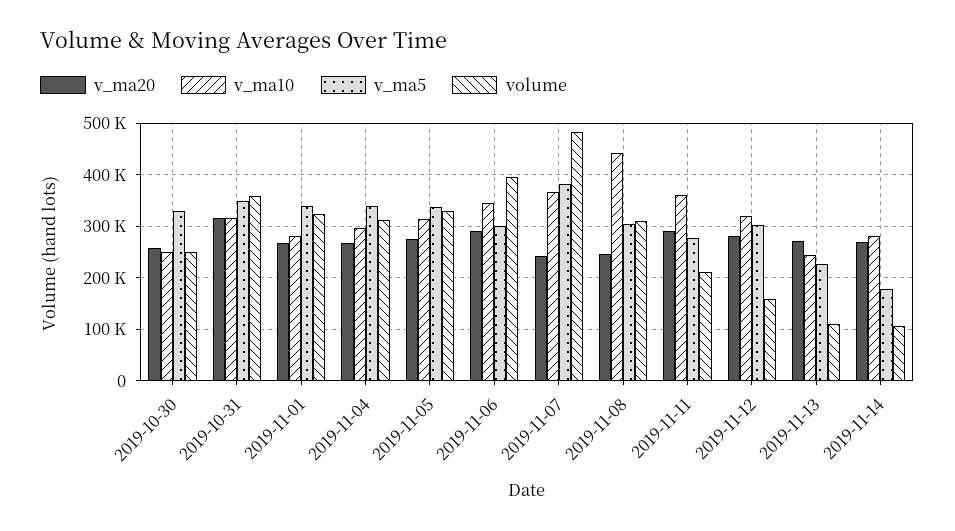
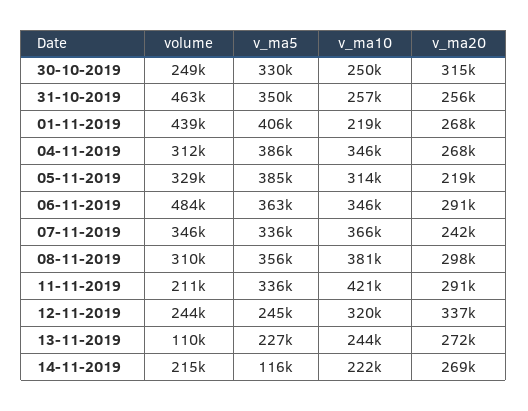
v_ma20, 2019-10-30: 260000 -> 315000
v_ma20, 2019-10-31: 320000 -> 256000
v_ma10, 2019-10-31: 320000 -> 257000
volume, 2019-10-31: 360000 -> 463000
v_ma10, 2019-11-01: 280000 -> 219000
v_ma5, 2019-11-01: 340000 -> 406000
volume, 2019-11-01: 320000 -> 439000
v_ma10, 2019-11-04: 300000 -> 346000
v_ma5, 2019-11-04: 340000 -> 386000
v_ma20, 2019-11-05: 280000 -> 219000
v_ma5, 2019-11-05: 340000 -> 385000
v_ma5, 2019-11-06: 300000 -> 363000
volume, 2019-11-06: 400000 -> 484000
v_ma5, 2019-11-07: 380000 -> 336000
volume, 2019-11-07: 480000 -> 346000
v_ma20, 2019-11-08: 240000 -> 298000
v_ma10, 2019-11-08: 440000 -> 381000
v_ma5, 2019-11-08: 300000 -> 356000
v_ma10, 2019-11-11: 360000 -> 421000
v_ma5, 2019-11-11: 280000 -> 336000
v_ma20, 2019-11-12: 280000 -> 337000
v_ma5, 2019-11-12: 300000 -> 245000
volume, 2019-11-12: 160000 -> 244000
v_ma10, 2019-11-14: 280000 -> 222000
v_ma5, 2019-11-14: 180000 -> 116000
volume, 2019-11-14: 100000 -> 215000

